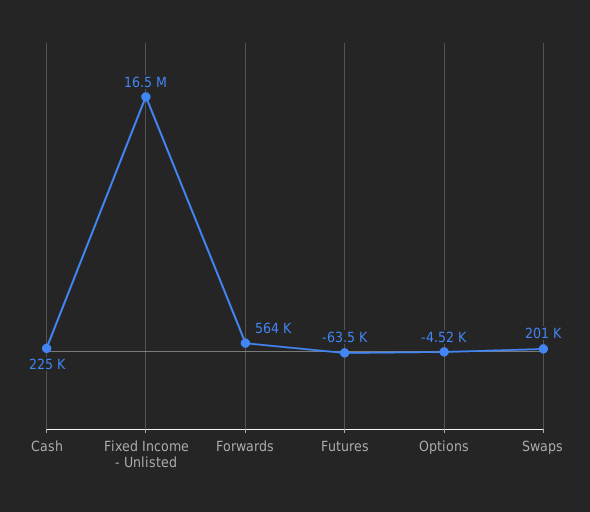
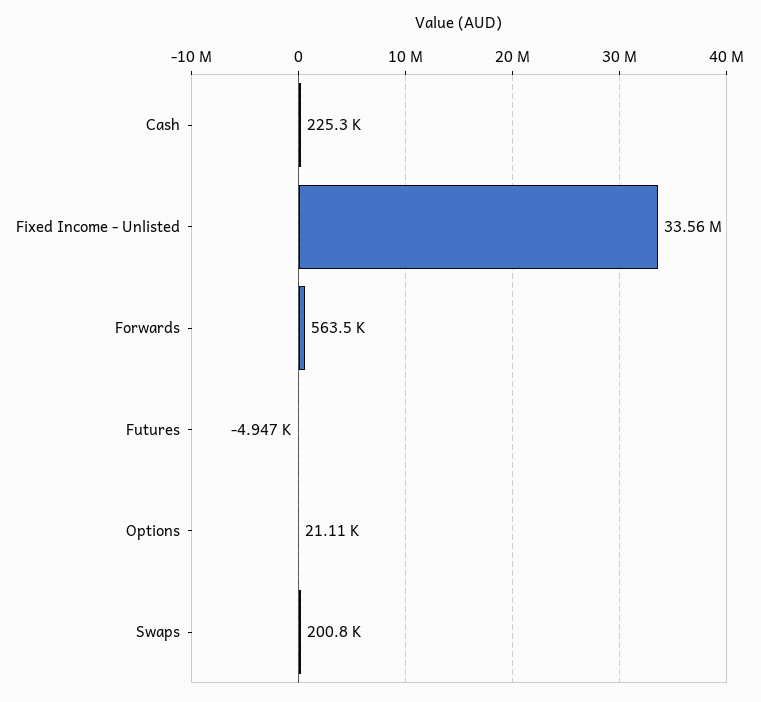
Fixed Income - Unlisted: 16500000 -> 33560000
Futures: -63500 -> -4947
Options: -4520 -> 21110

